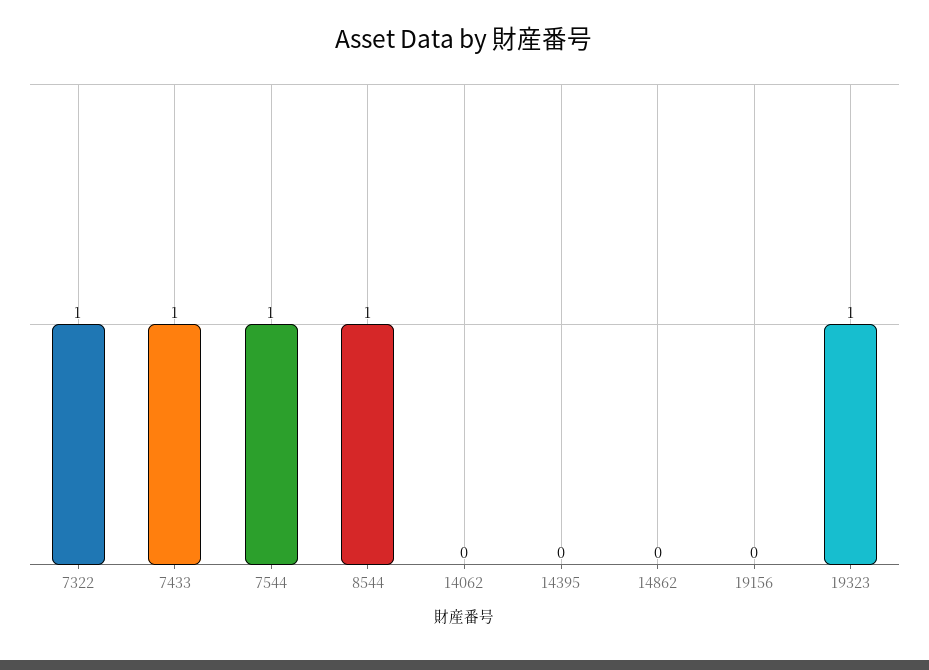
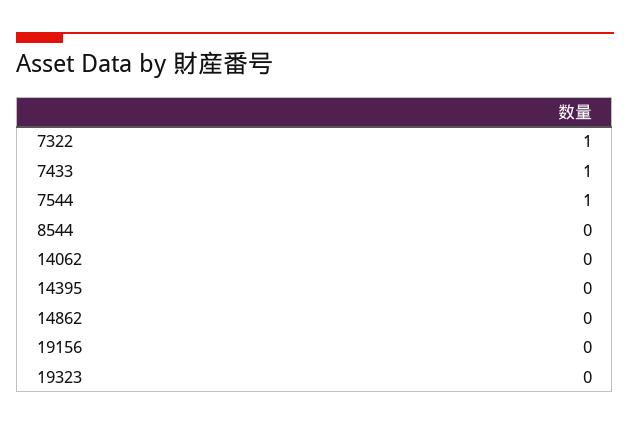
8544: 1 -> 0
19323: 1 -> 0

